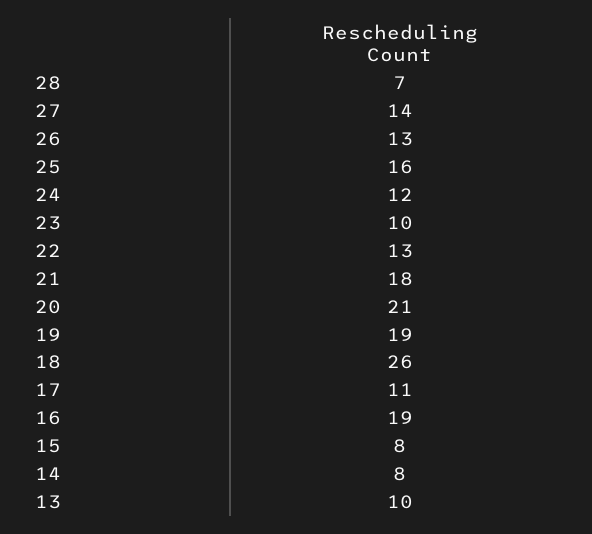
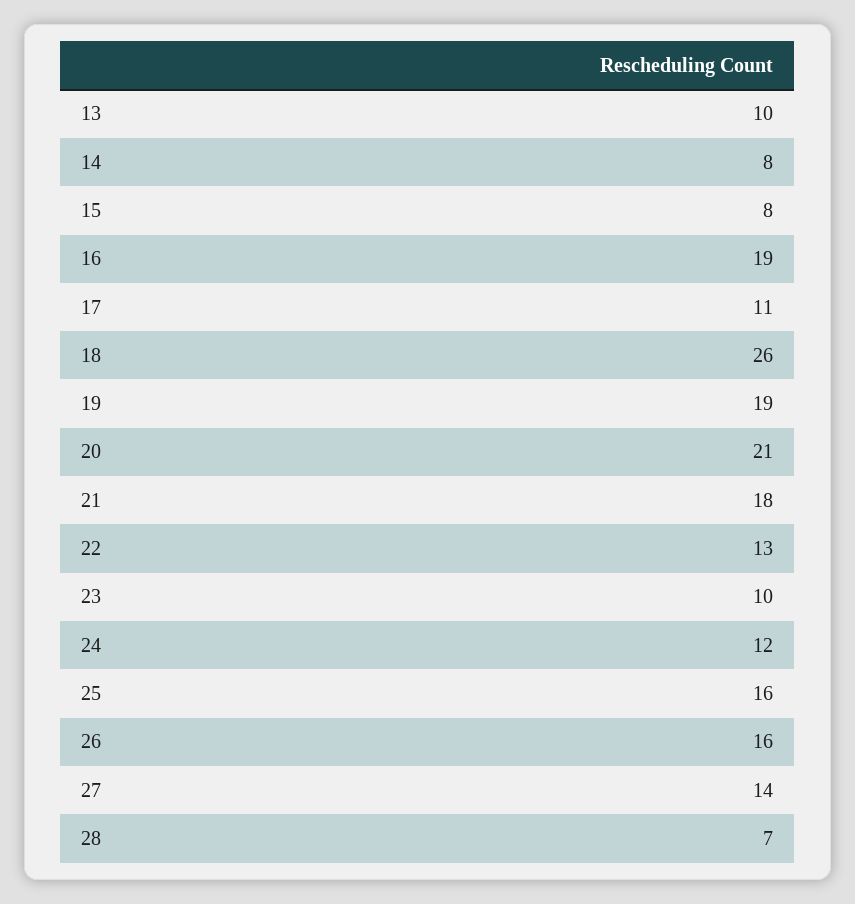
26: 13 -> 16

